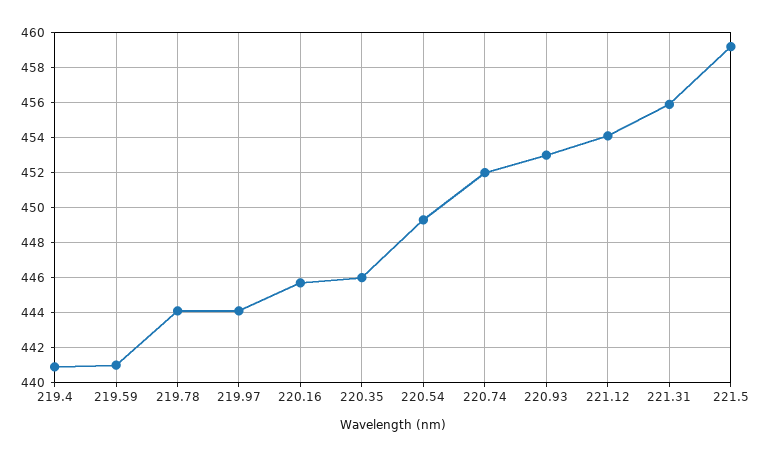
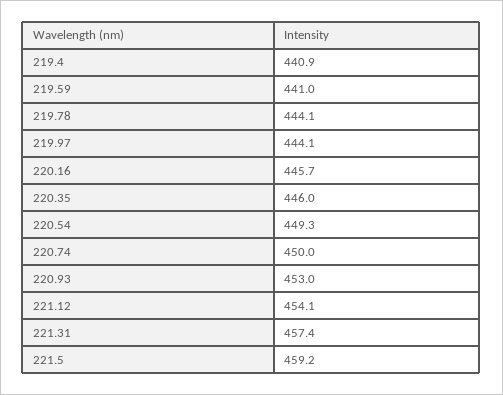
220.74: 452 -> 450
221.31: 456 -> 457.4

